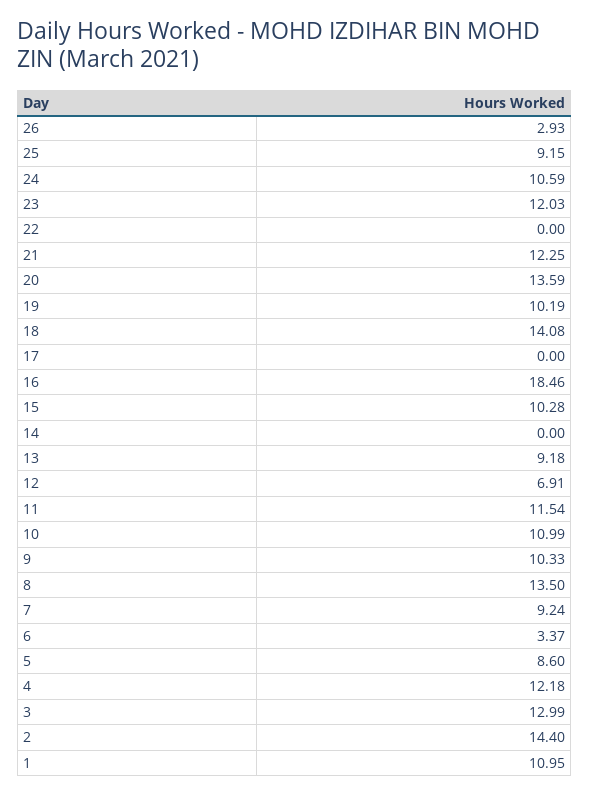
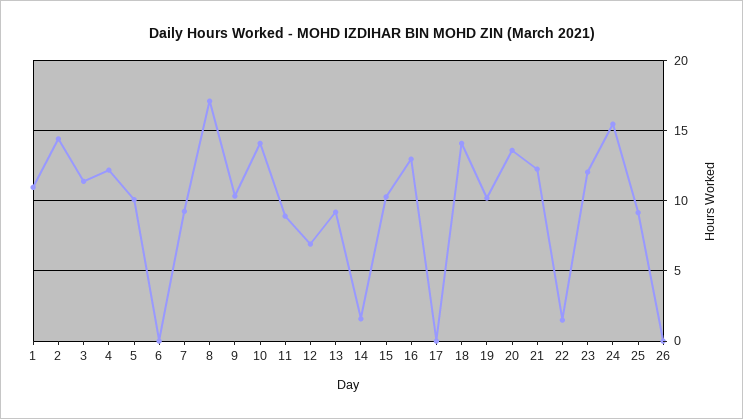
26: 2.93 -> 0
24: 10.59 -> 15.5
22: 0 -> 1.5
16: 18.46 -> 13
14: 0 -> 1.5
11: 11.54 -> 9
10: 10.99 -> 14
8: 13.5 -> 17
6: 3.37 -> 0
5: 8.6 -> 10
3: 12.99 -> 11.5

